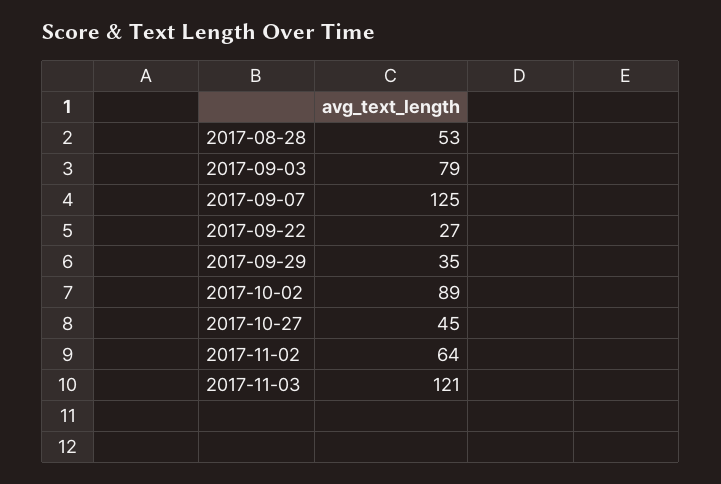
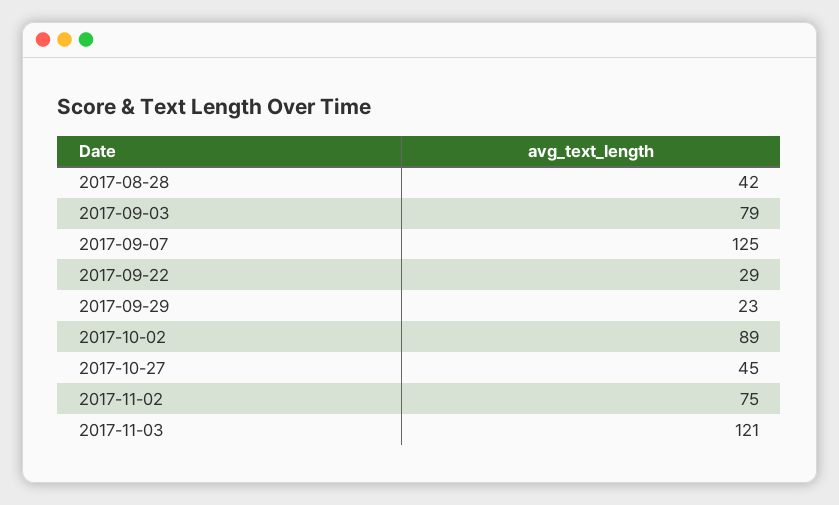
2017-08-28: 53 -> 42
2017-09-22: 27 -> 29
2017-09-29: 35 -> 23
2017-11-02: 64 -> 75

